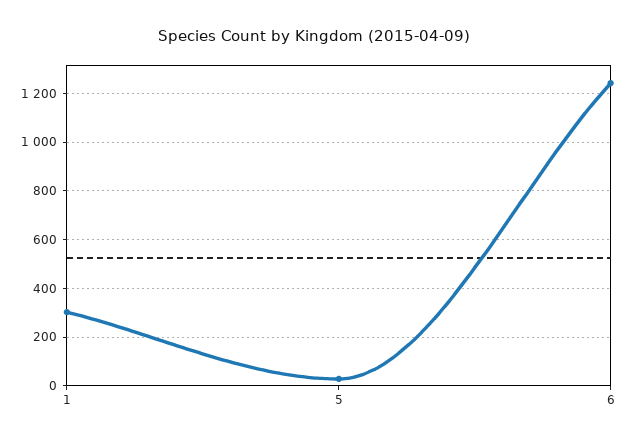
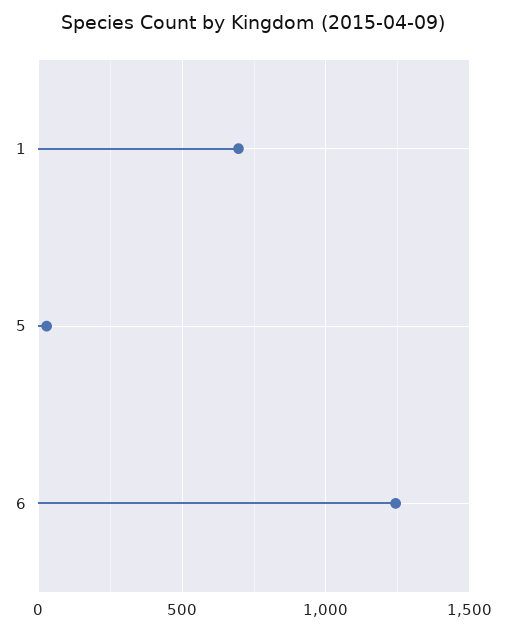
1: 300 -> 700

